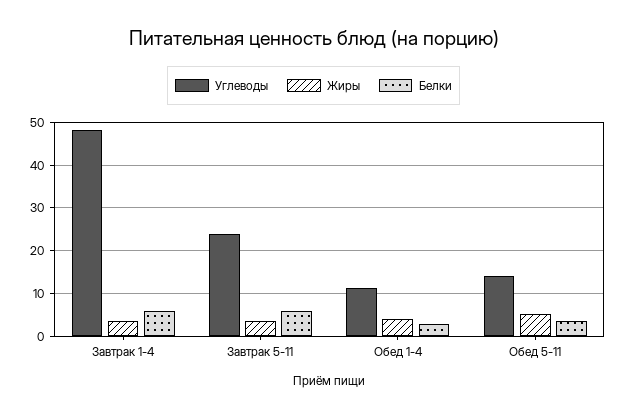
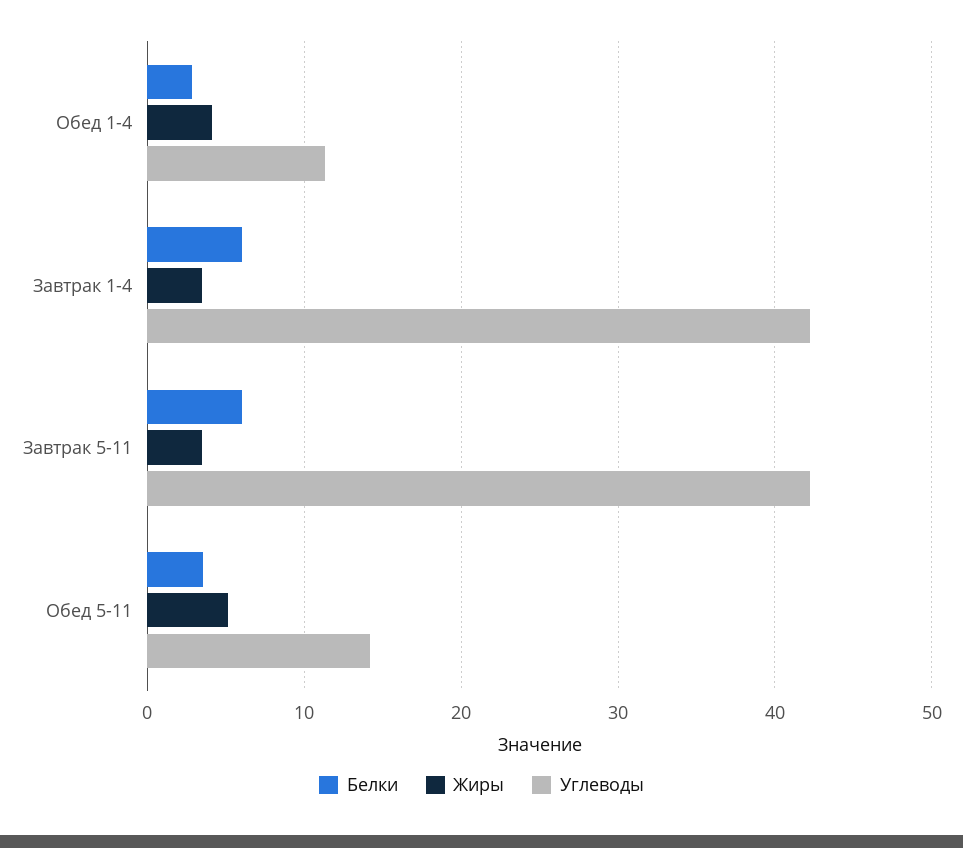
Углеводы, Завтрак 1-4: 48 -> 42
Углеводы, Завтрак 5-11: 24 -> 42

